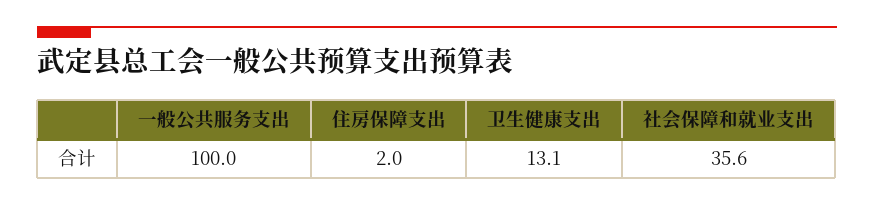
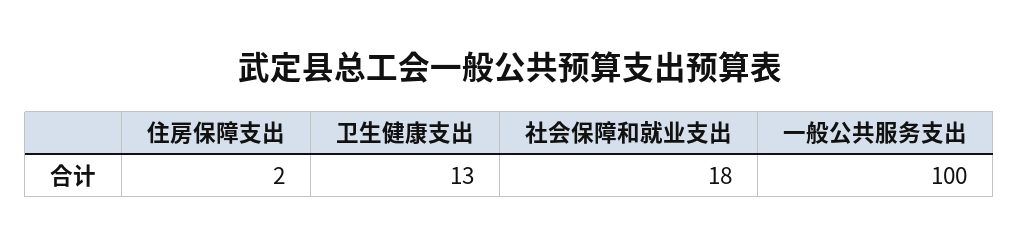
社会保障和就业支出: 35.6 -> 18

